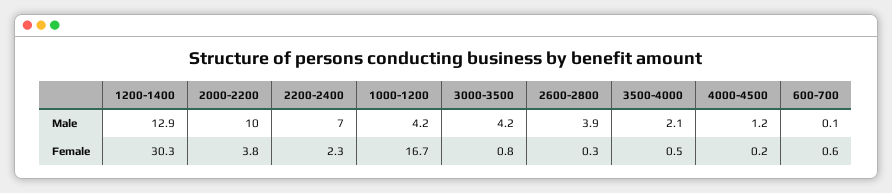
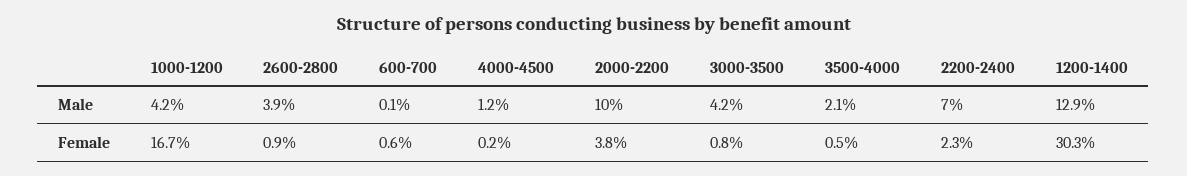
2600-2800, Female: 0.3 -> 0.9

